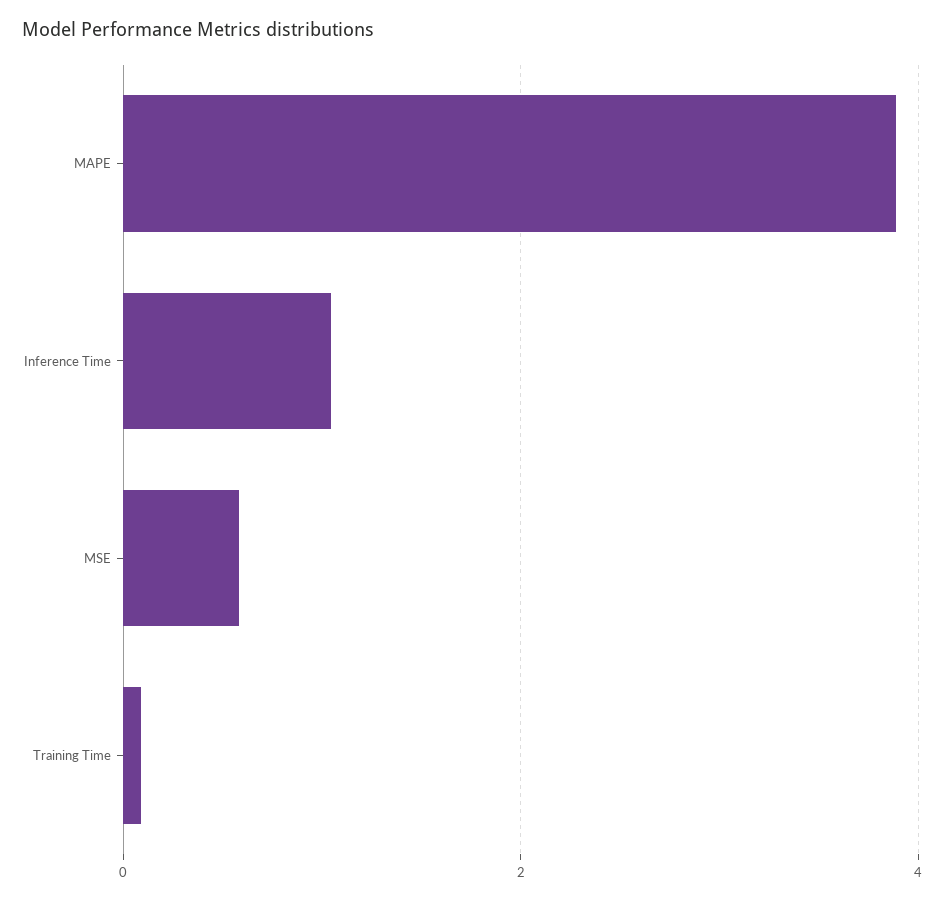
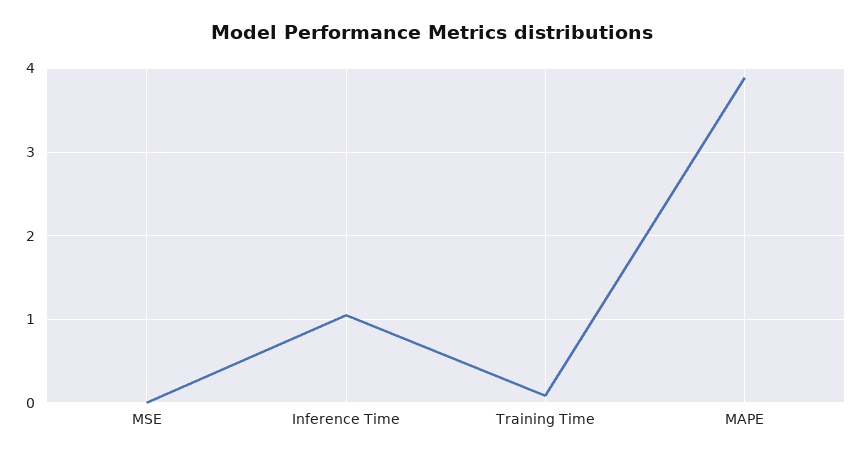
MSE: 0.6 -> 0

